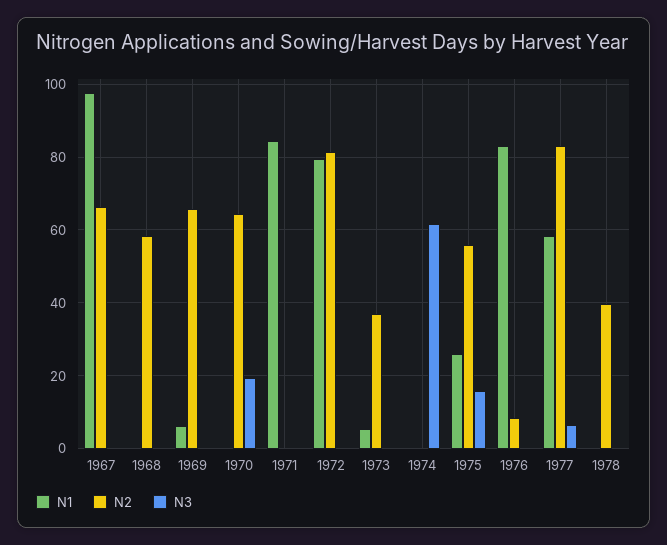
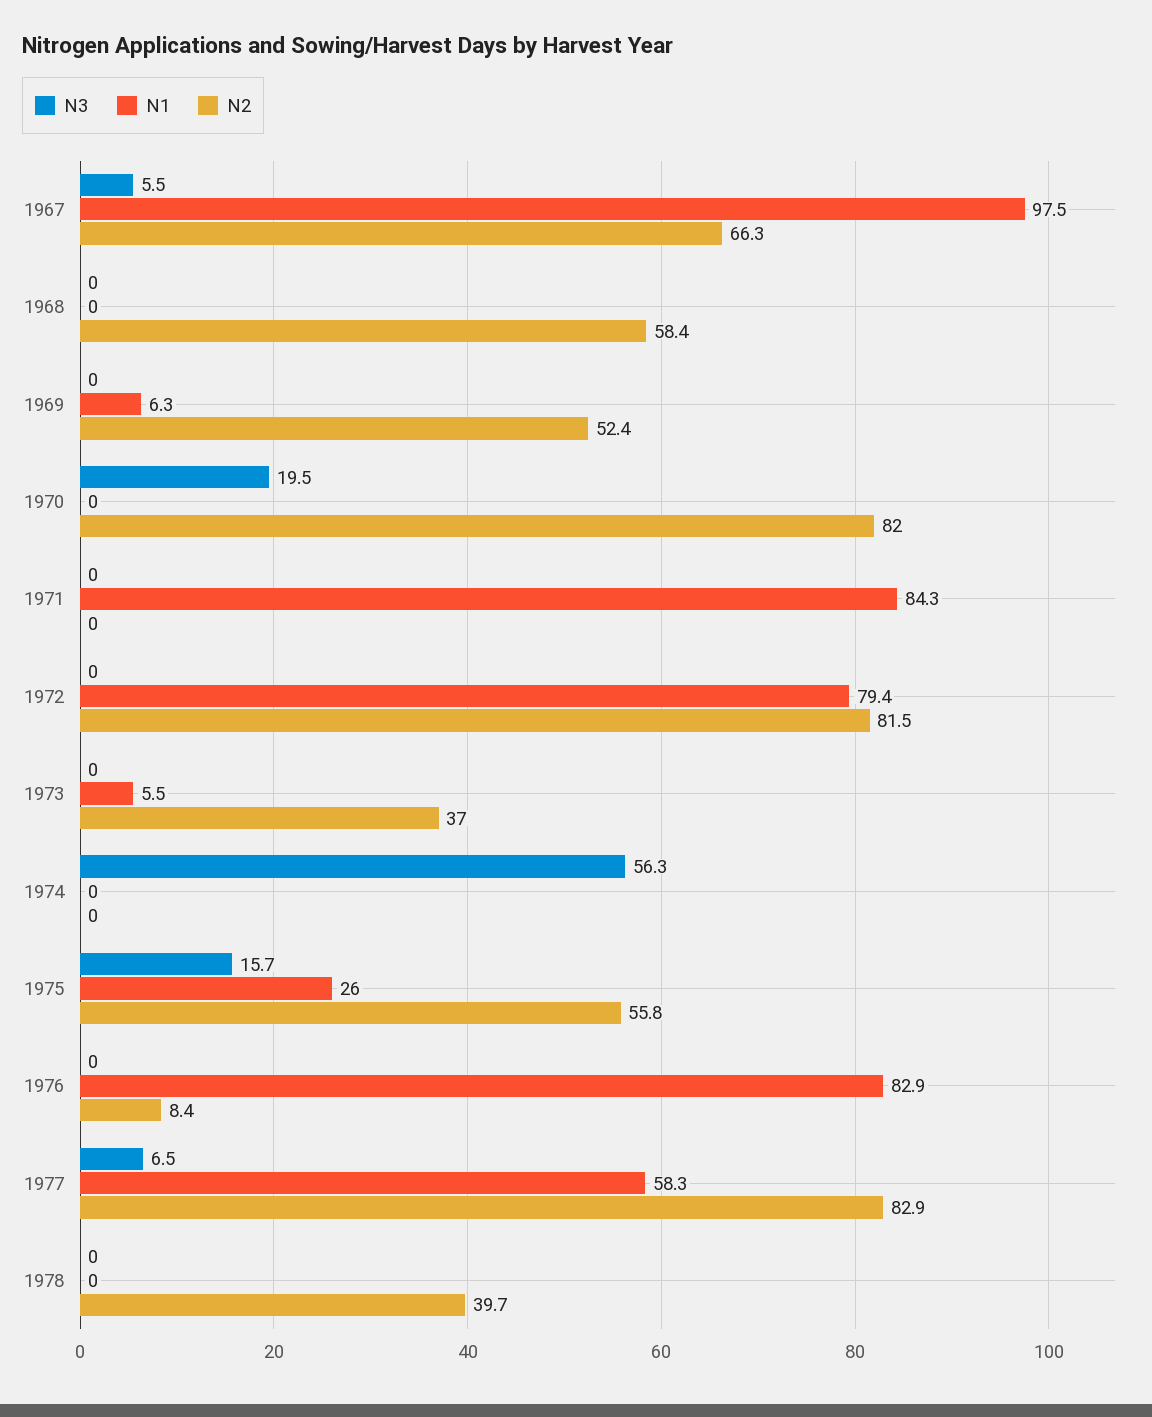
N3, 1967: 0 -> 5.5
N2, 1969: 66 -> 52.4
N2, 1970: 64 -> 82
N3, 1974: 62 -> 56.3

